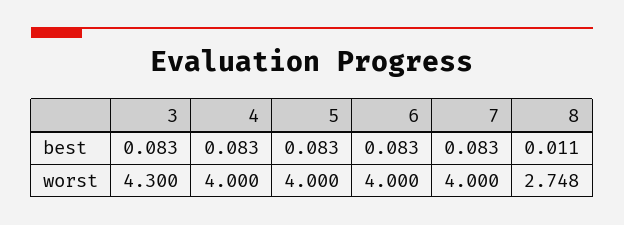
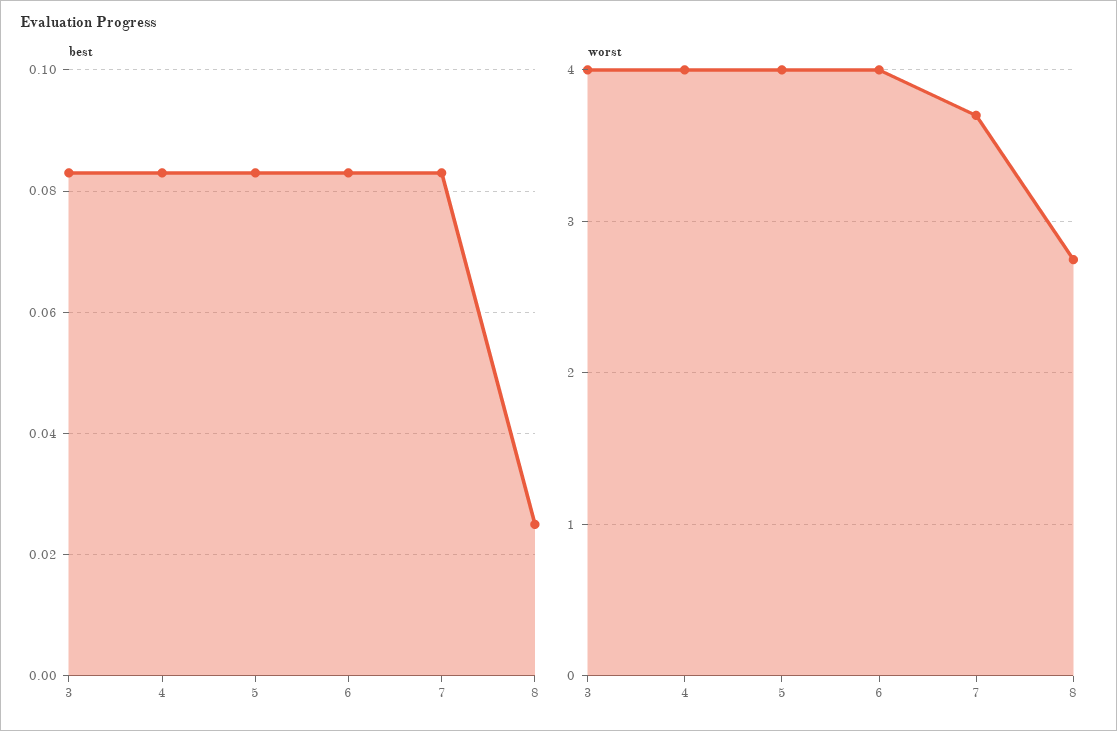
best, 8: 0.011 -> 0.025
worst, 3: 4.3 -> 4
worst, 7: 4 -> 3.7

